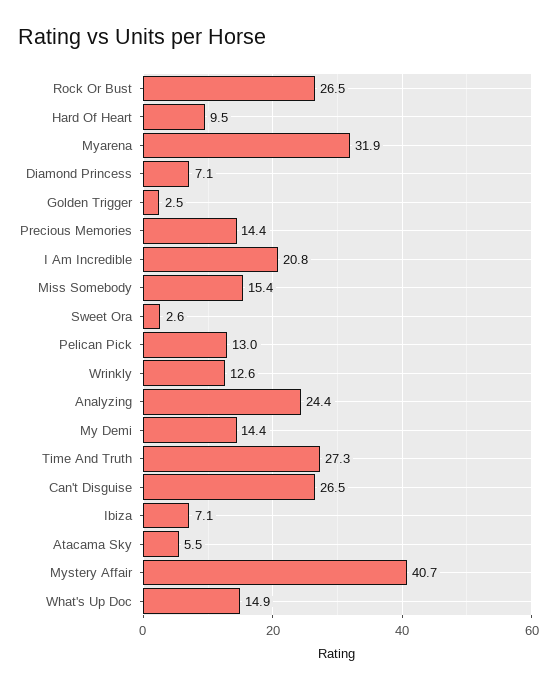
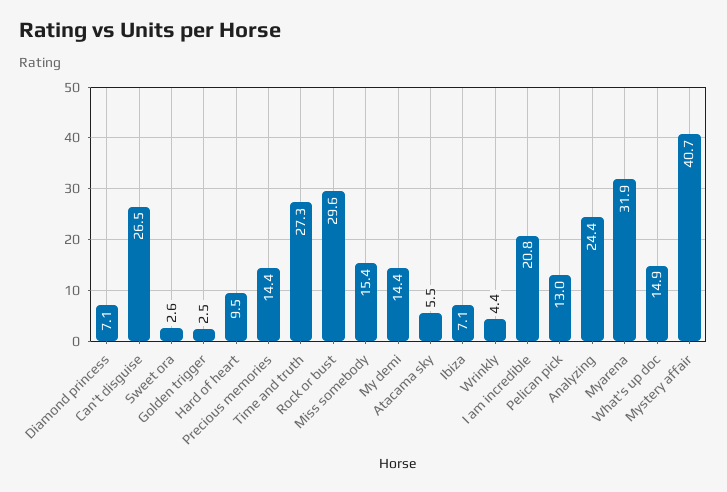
Rock Or Bust: 26.5 -> 29.6
Wrinkly: 12.6 -> 4.4

